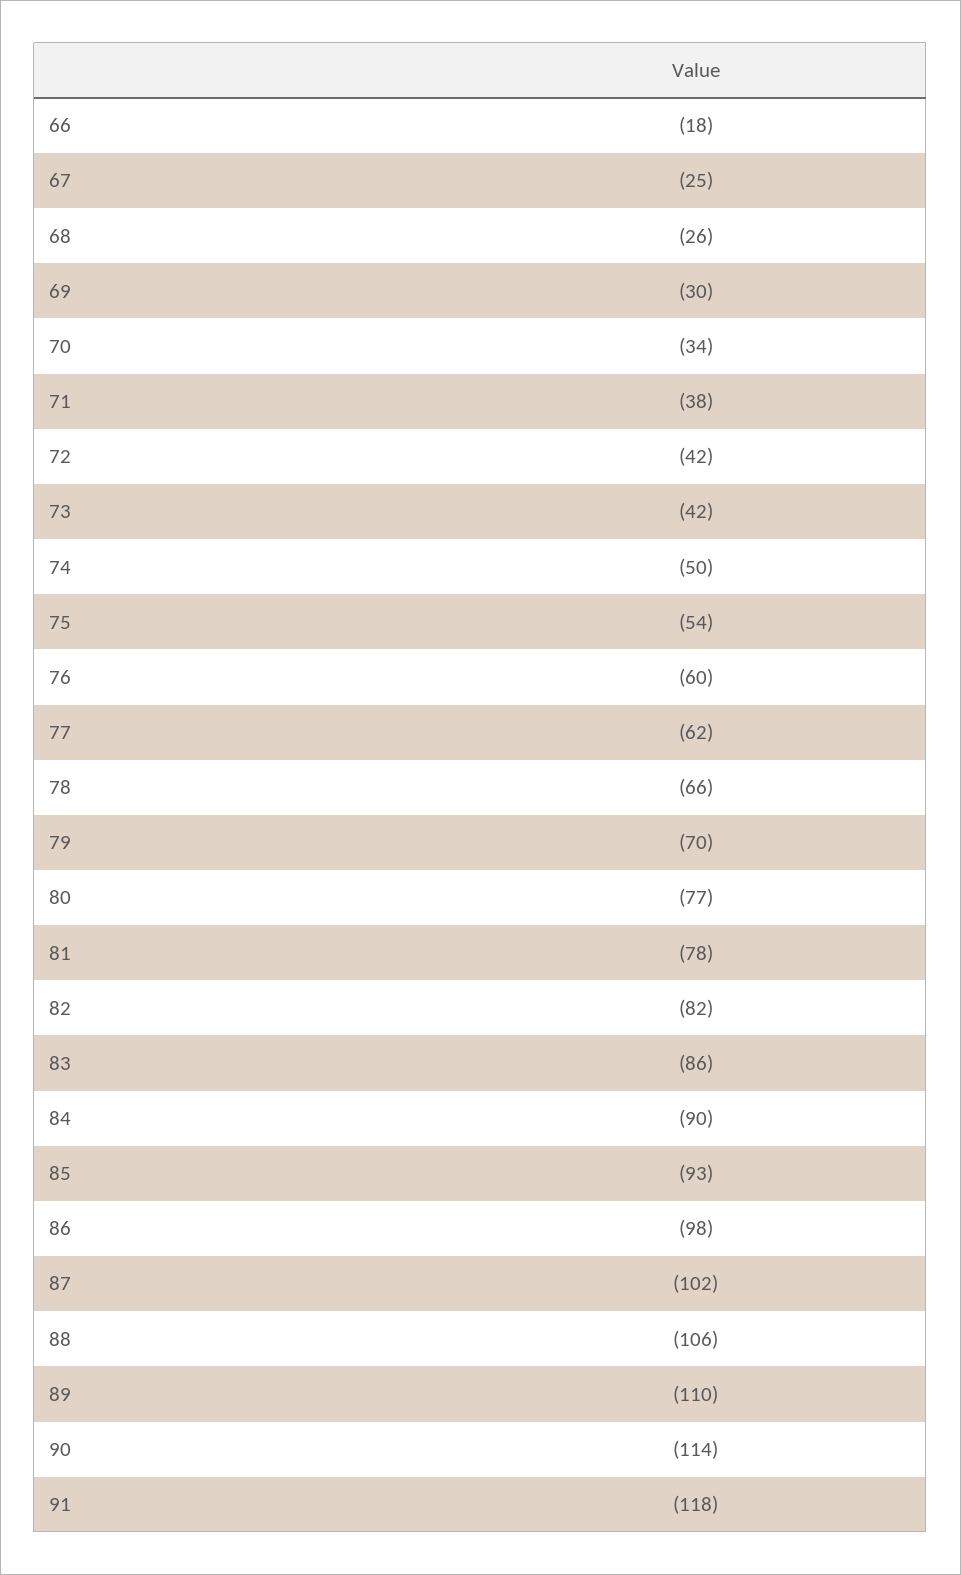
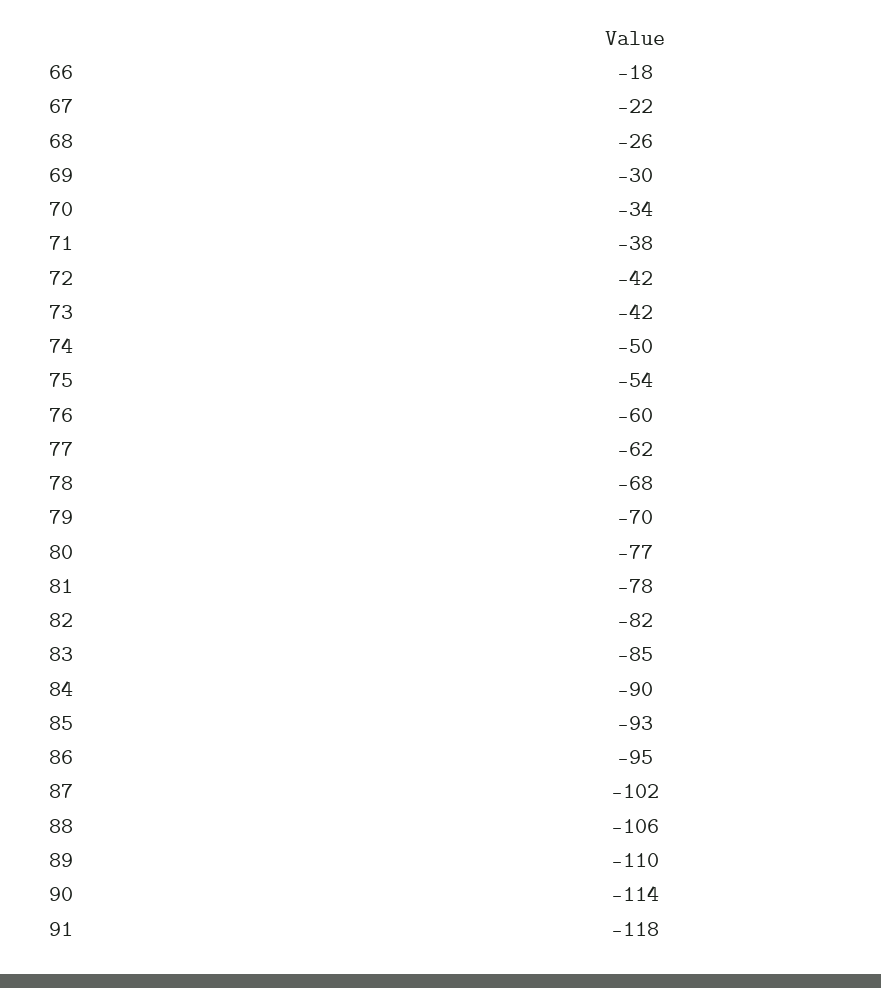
67: -25 -> -22
78: -66 -> -68
83: -86 -> -85
86: -98 -> -95

